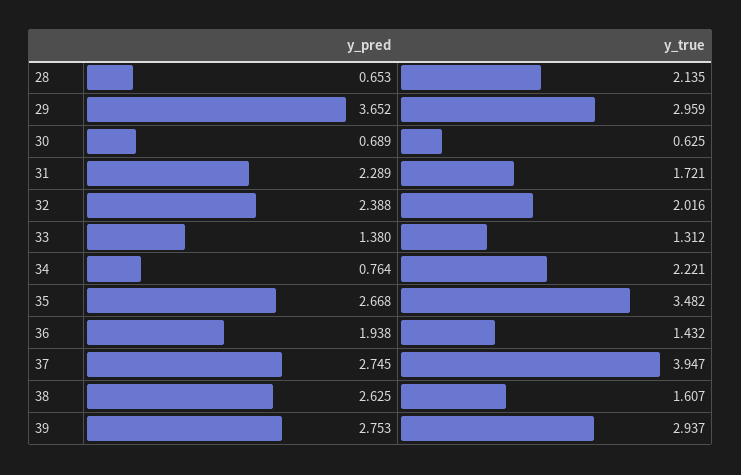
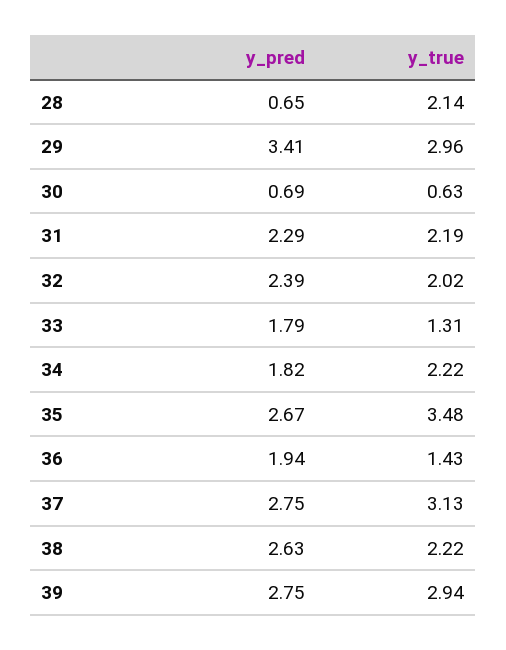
y_pred, 29: 3.652 -> 3.41
y_true, 31: 1.721 -> 2.19
y_pred, 33: 1.38 -> 1.79
y_pred, 34: 0.764 -> 1.82
y_true, 37: 3.947 -> 3.13
y_true, 38: 1.607 -> 2.22

